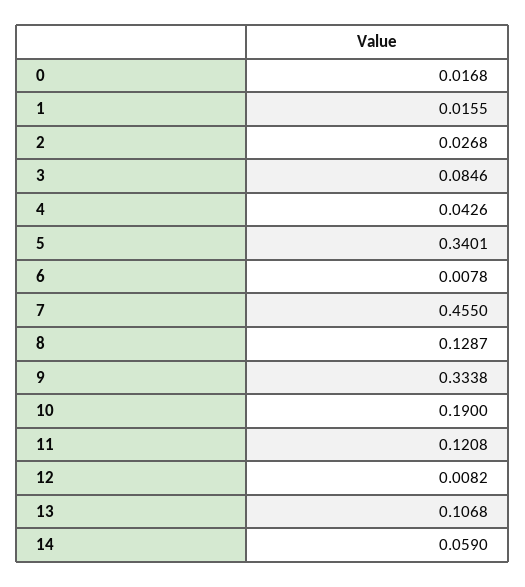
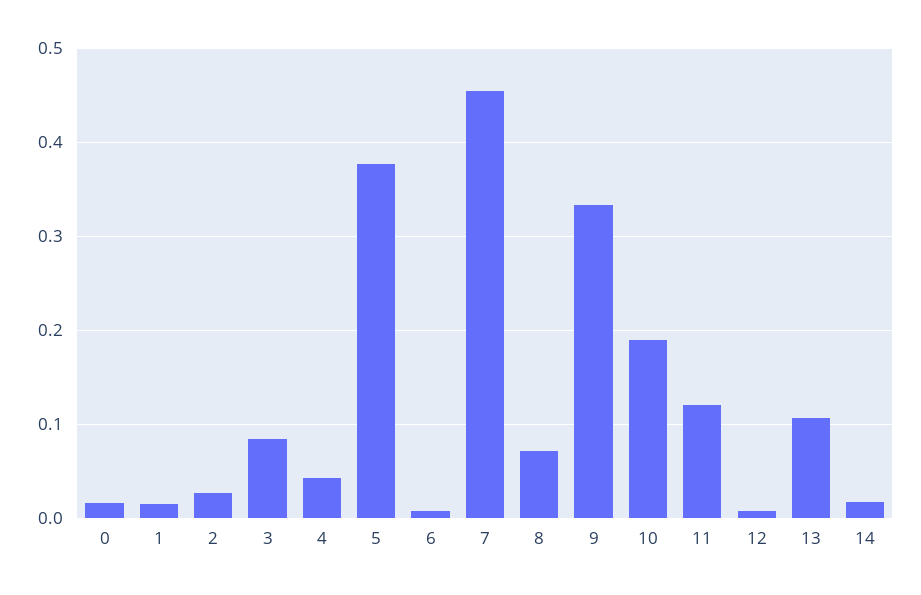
5: 0.3401 -> 0.38
8: 0.1287 -> 0.07
14: 0.059 -> 0.02

